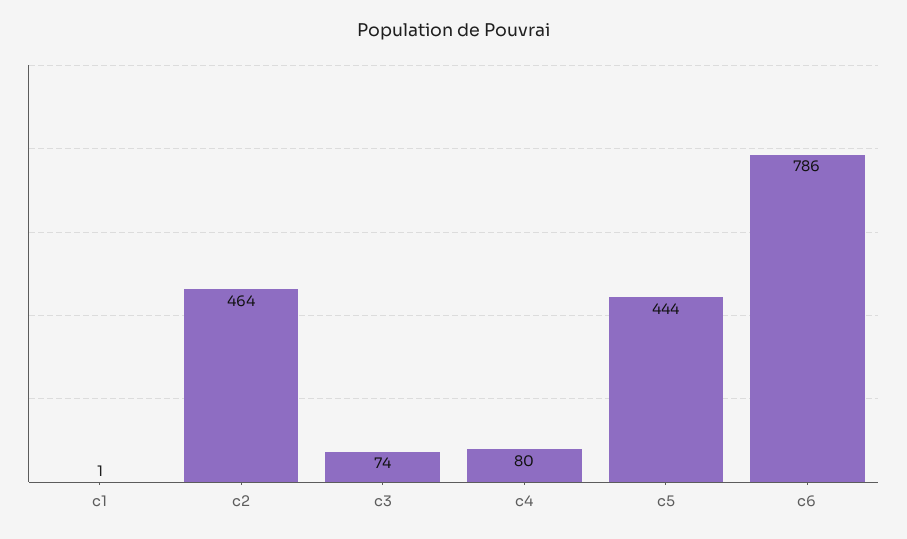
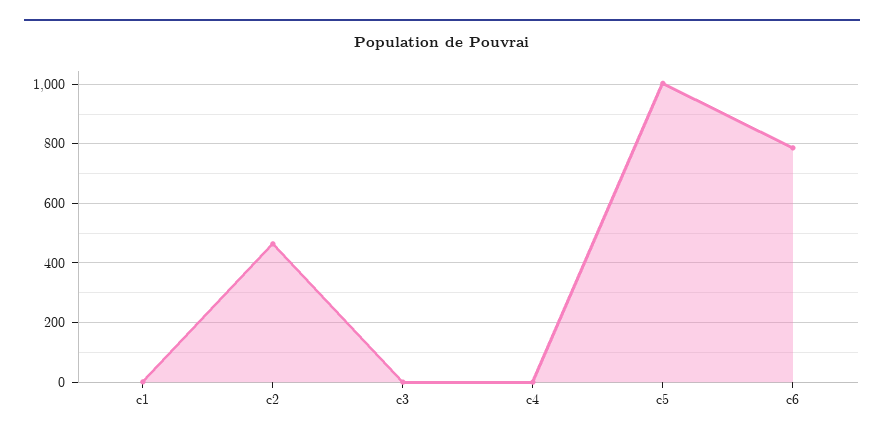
c3: 74 -> 0
c4: 80 -> 0
c5: 444 -> 1000

